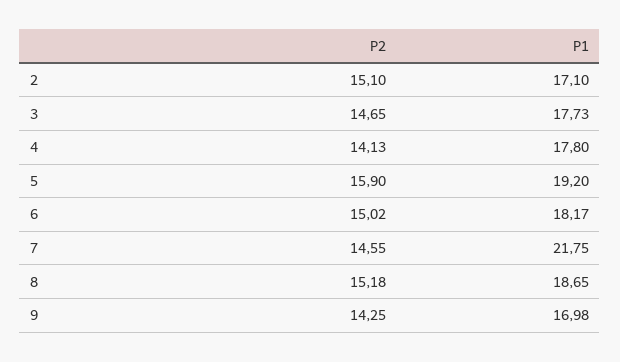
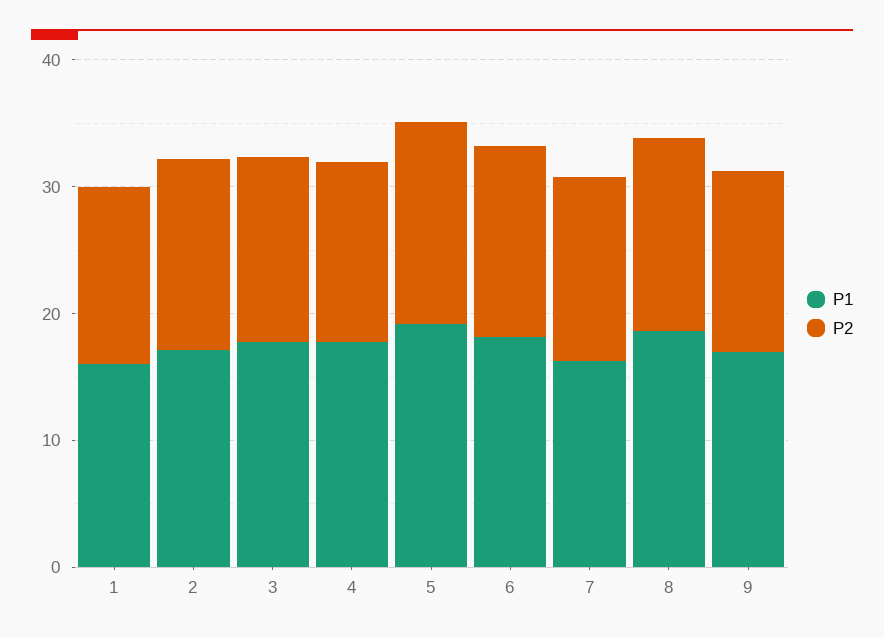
P1, 7: 21.75 -> 16
P1, 1: none -> 16
P2, 1: none -> 14

